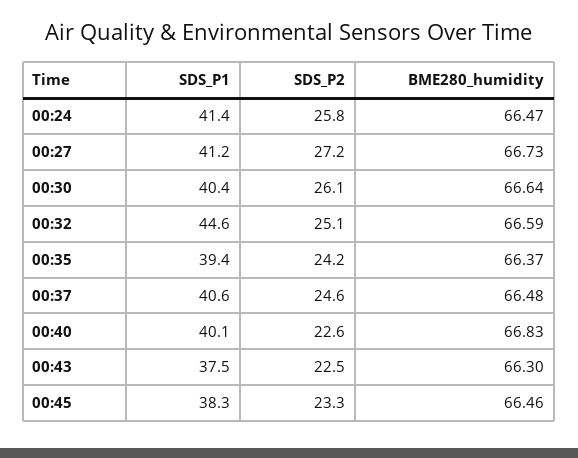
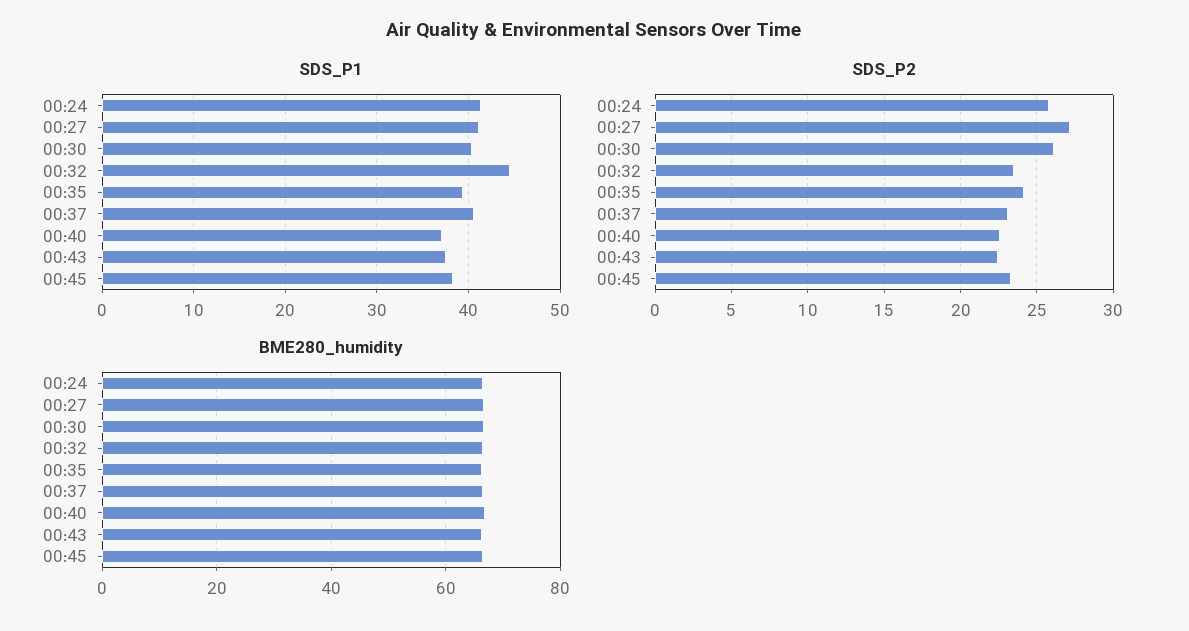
SDS_P2, 00:32: 25.1 -> 23.5
SDS_P2, 00:37: 24.6 -> 23
SDS_P1, 00:40: 40.1 -> 37

